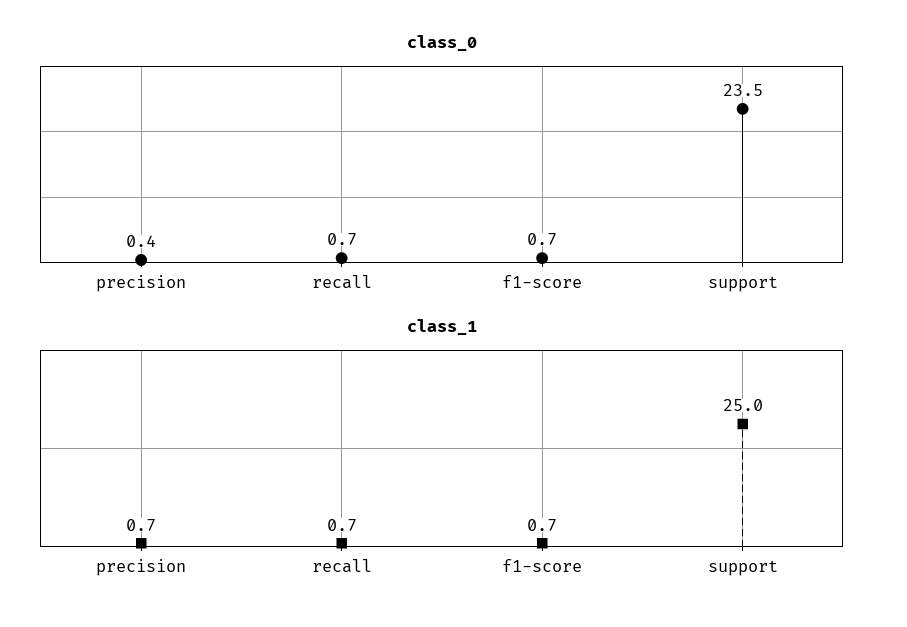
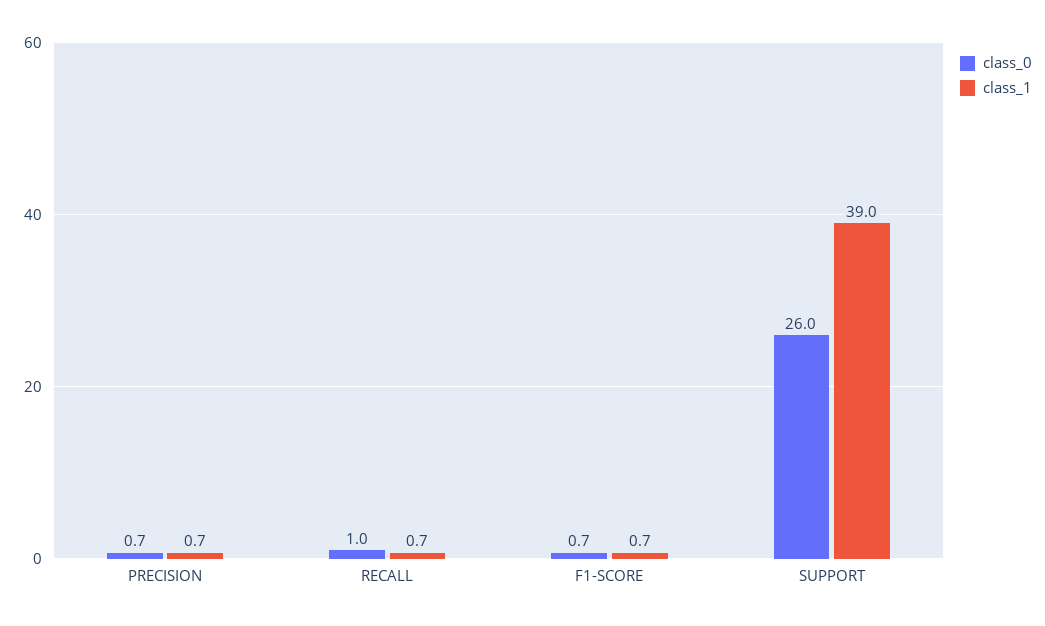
class_0, precision: 0.4 -> 0.7
class_0, recall: 0.7 -> 1
class_0, support: 23.5 -> 26
class_1, support: 25 -> 39

